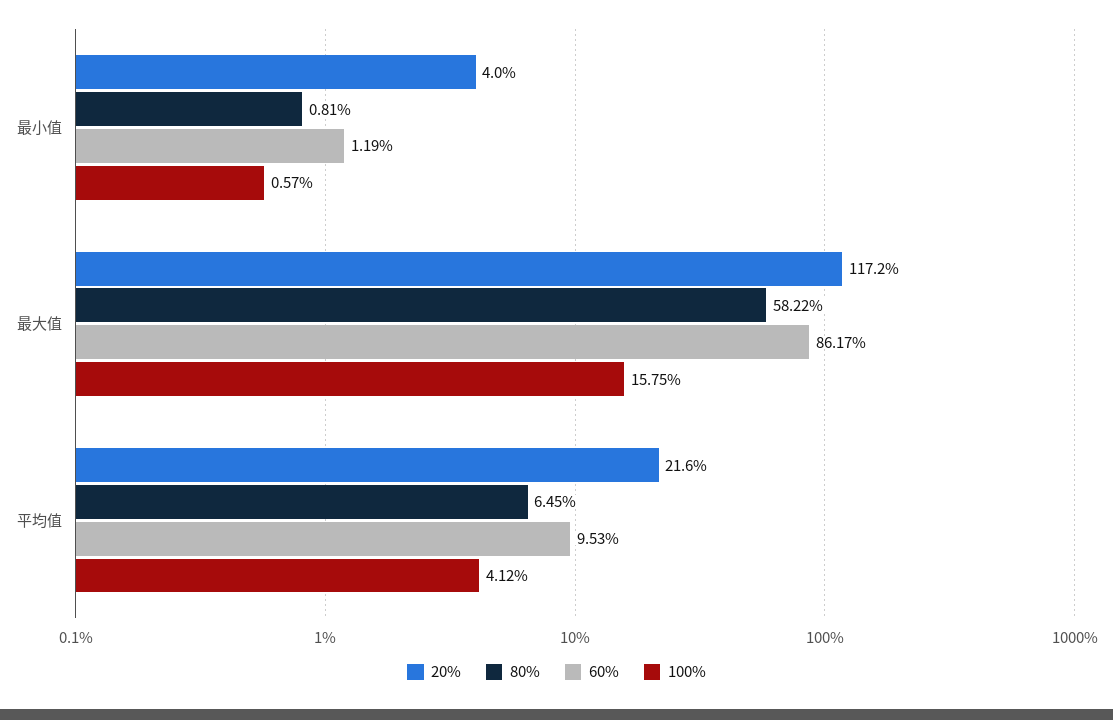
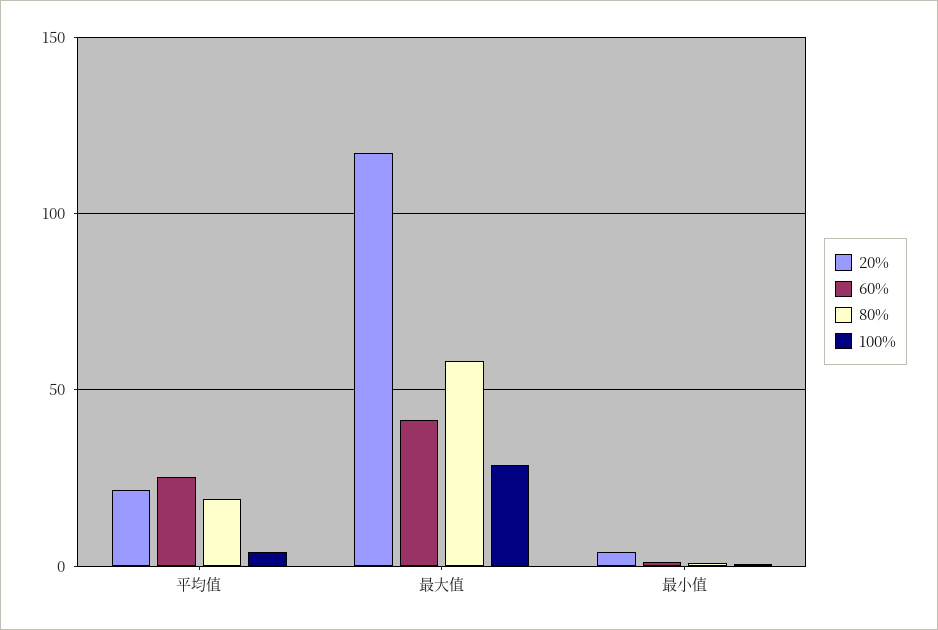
60%, 最大值: 86.17 -> 40
100%, 最大值: 15.75 -> 30
80%, 平均值: 6.45 -> 20
60%, 平均值: 9.53 -> 25

